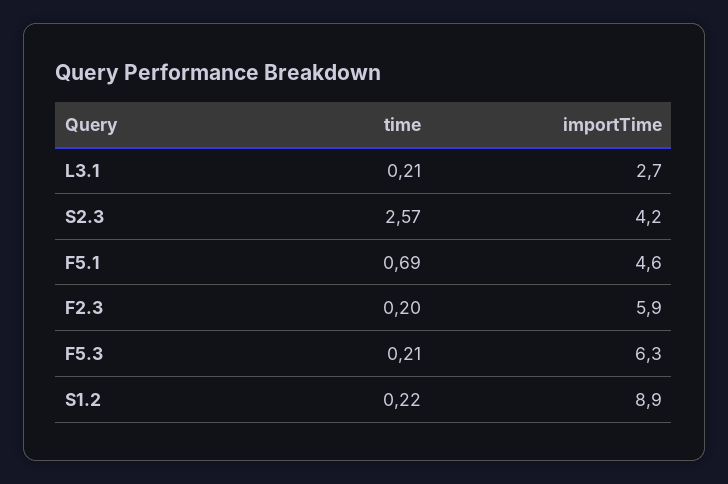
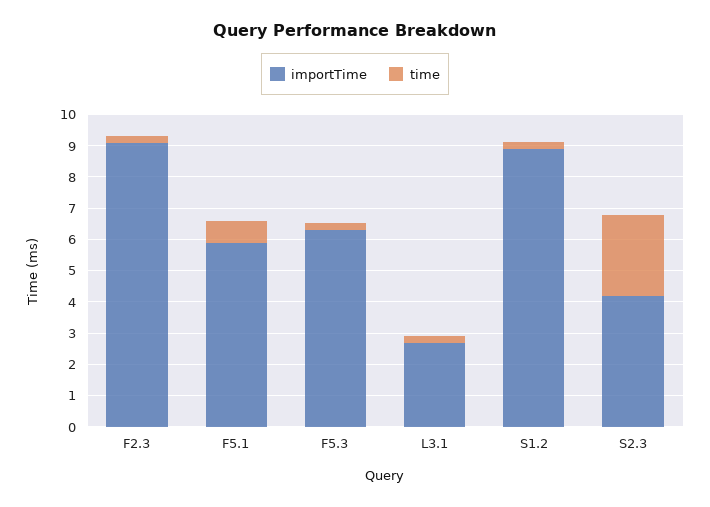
importTime, F5.1: 4.6 -> 6
importTime, F2.3: 5.9 -> 9

